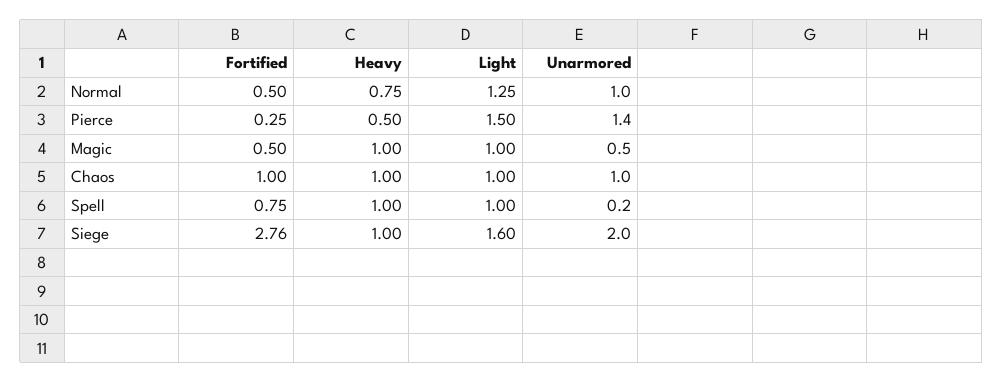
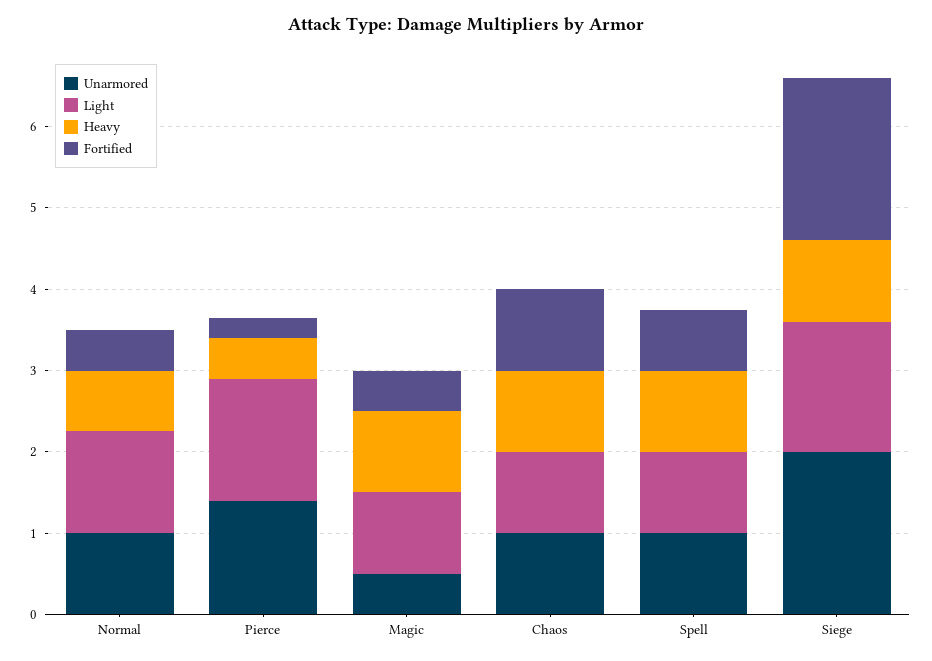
Unarmored, Spell: 0.2 -> 1
Fortified, Siege: 2.76 -> 2

